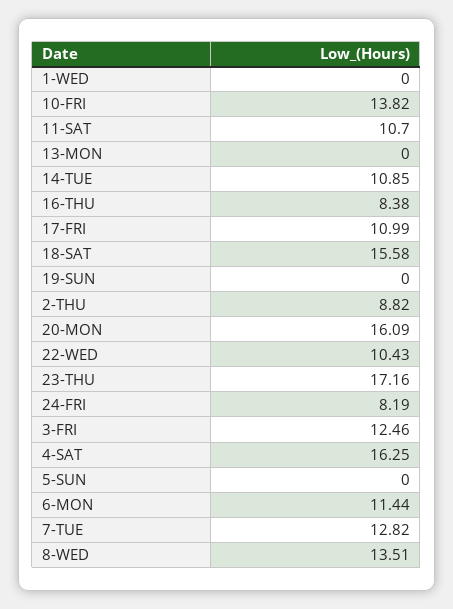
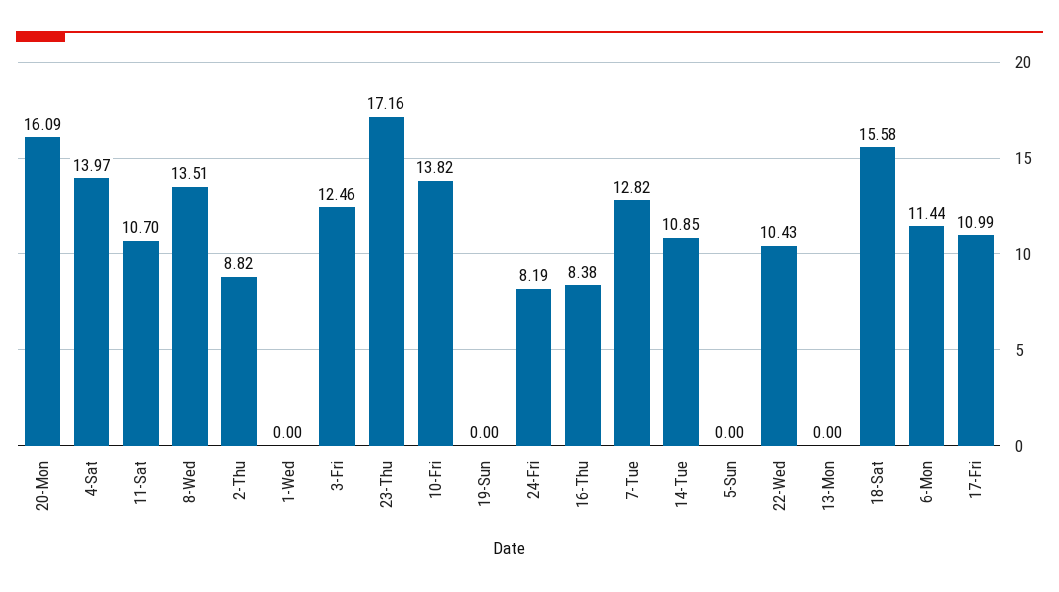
4-SAT: 16.25 -> 13.97

